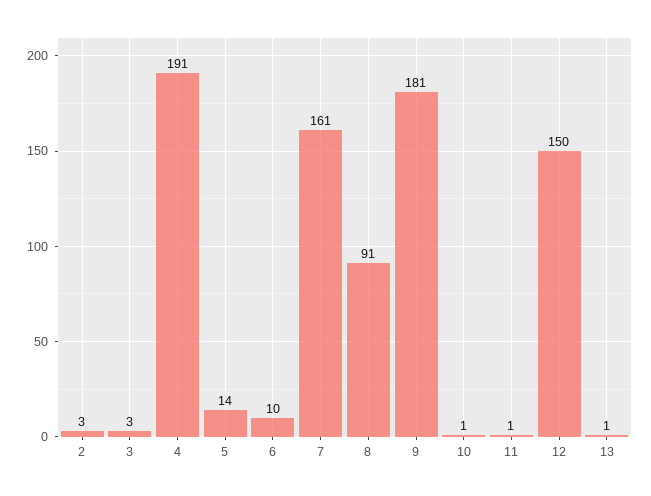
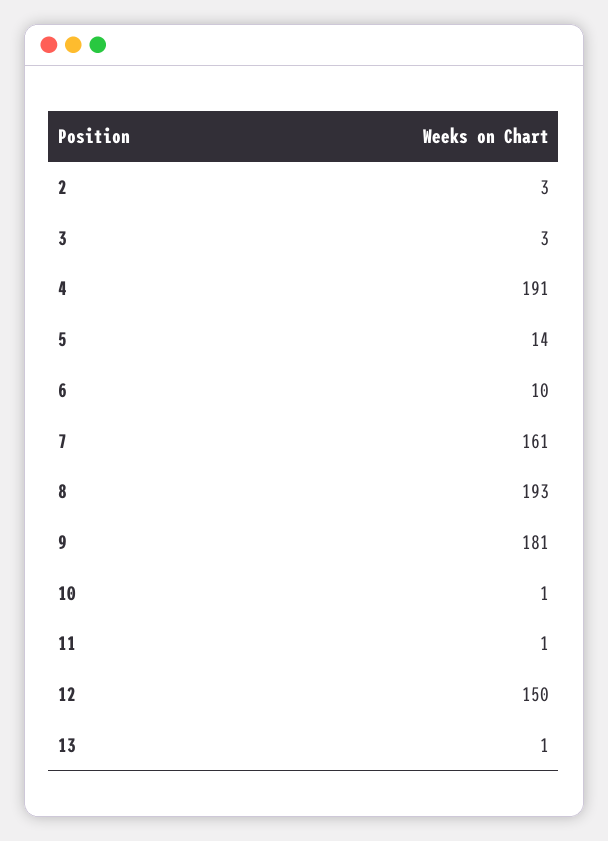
8: 91 -> 193

